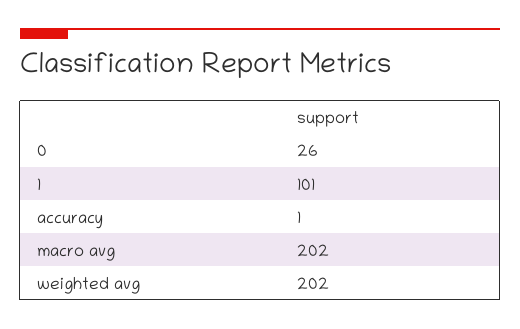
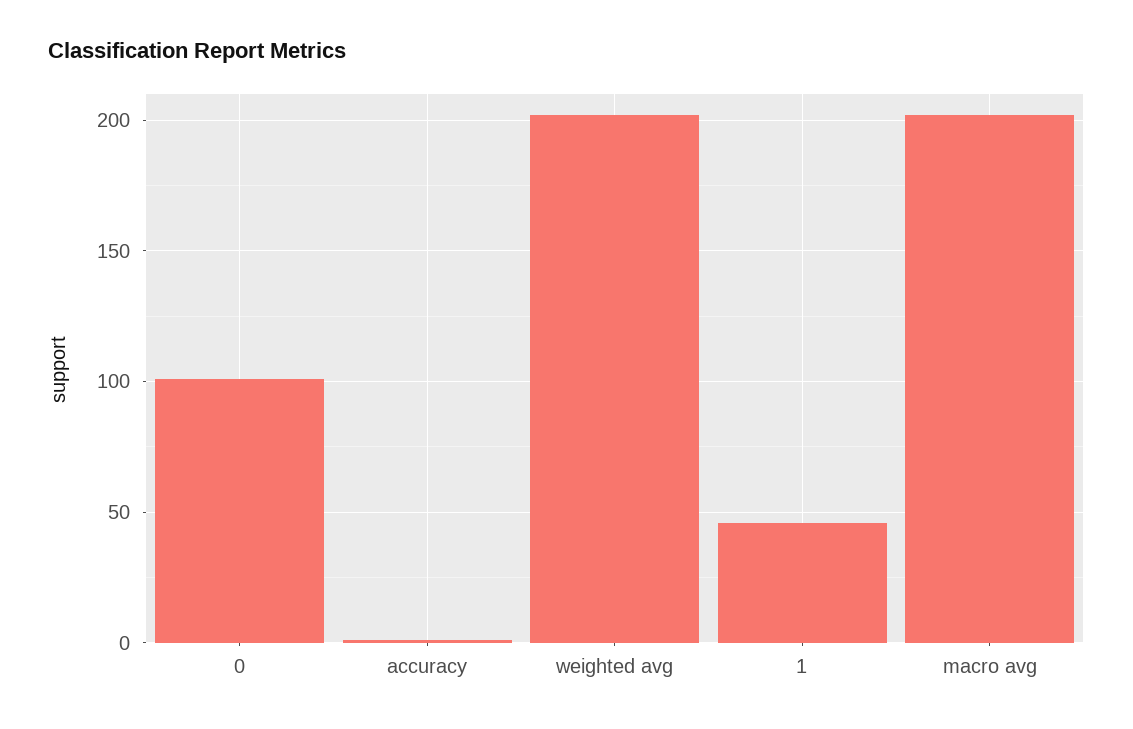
0: 26 -> 100
1: 101 -> 45

